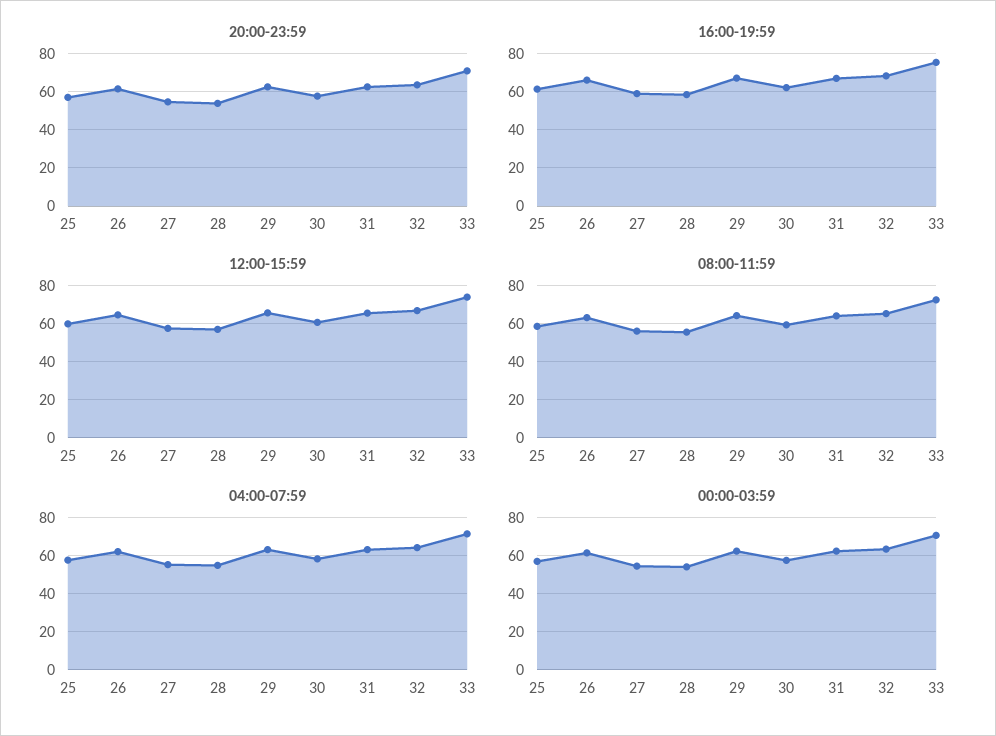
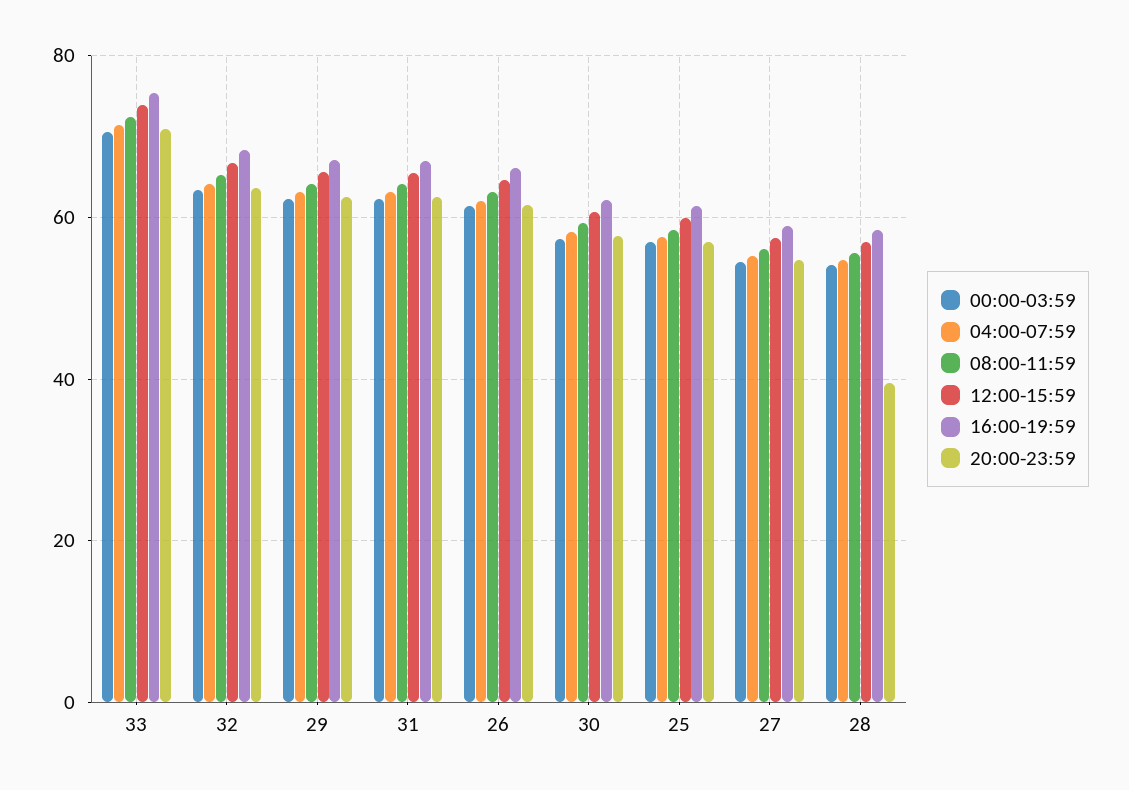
20:00-23:59, 28: 55 -> 40

